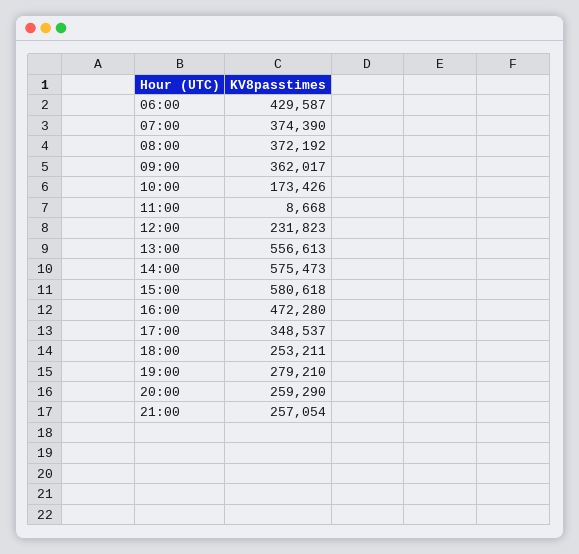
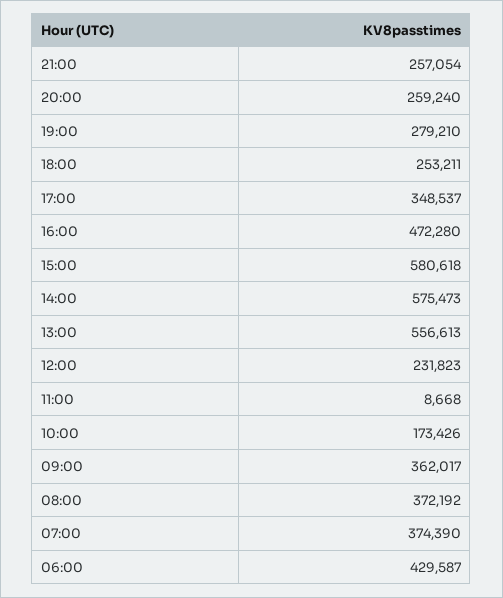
20:00: 259290 -> 259240

